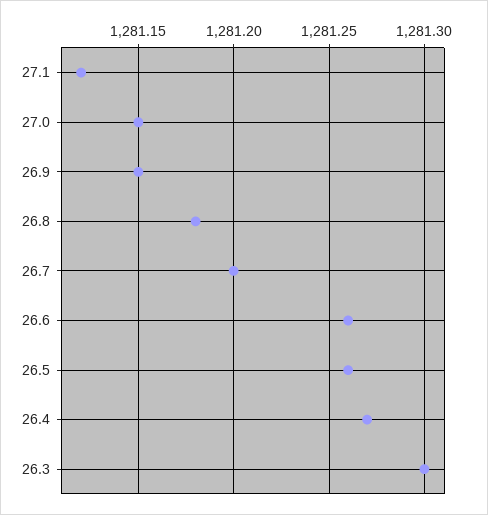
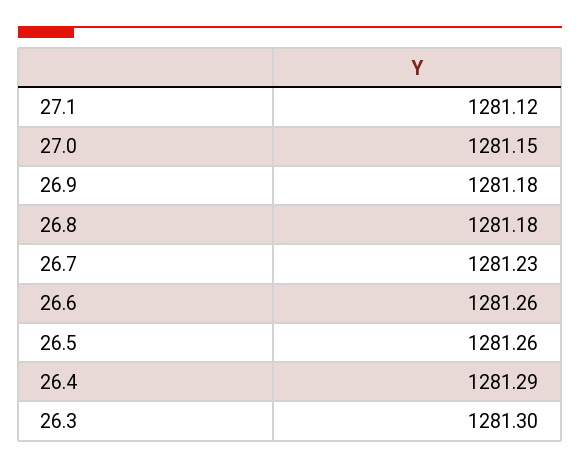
26.9: 1281.15 -> 1281.18
26.7: 1281.2 -> 1281.23
26.4: 1281.27 -> 1281.29

